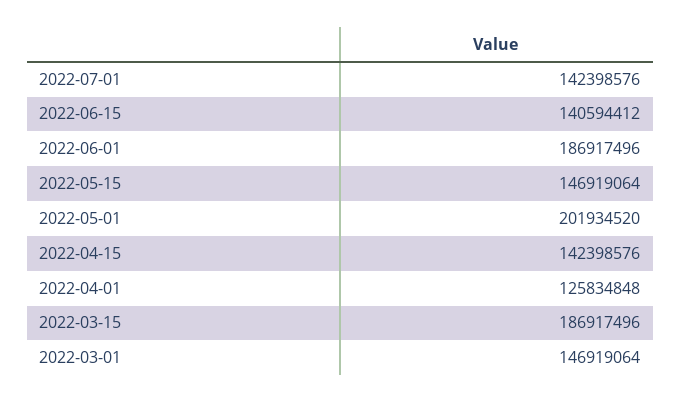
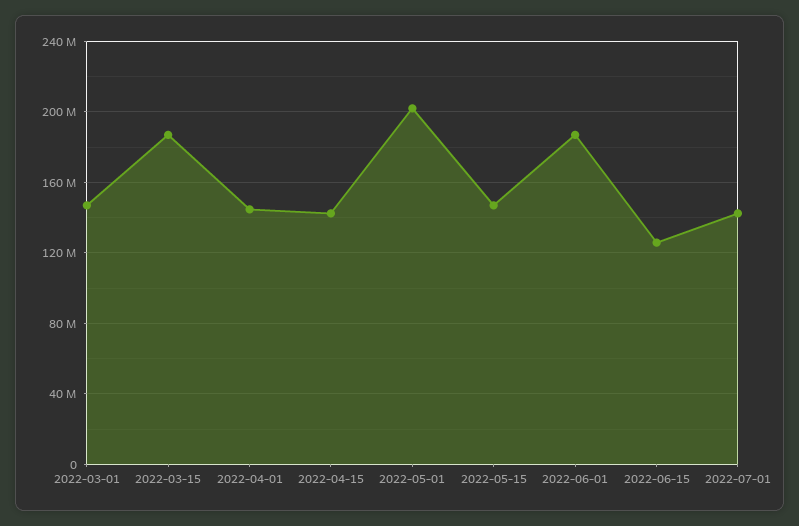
2022-06-15: 140594412 -> 125000000
2022-04-01: 125834848 -> 145000000

